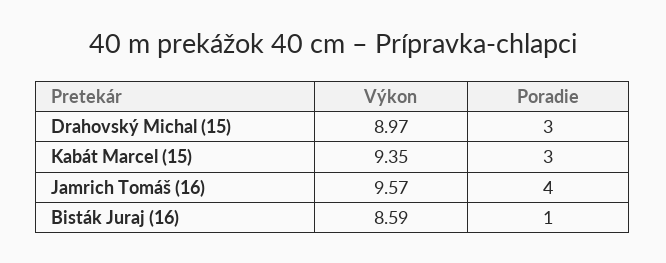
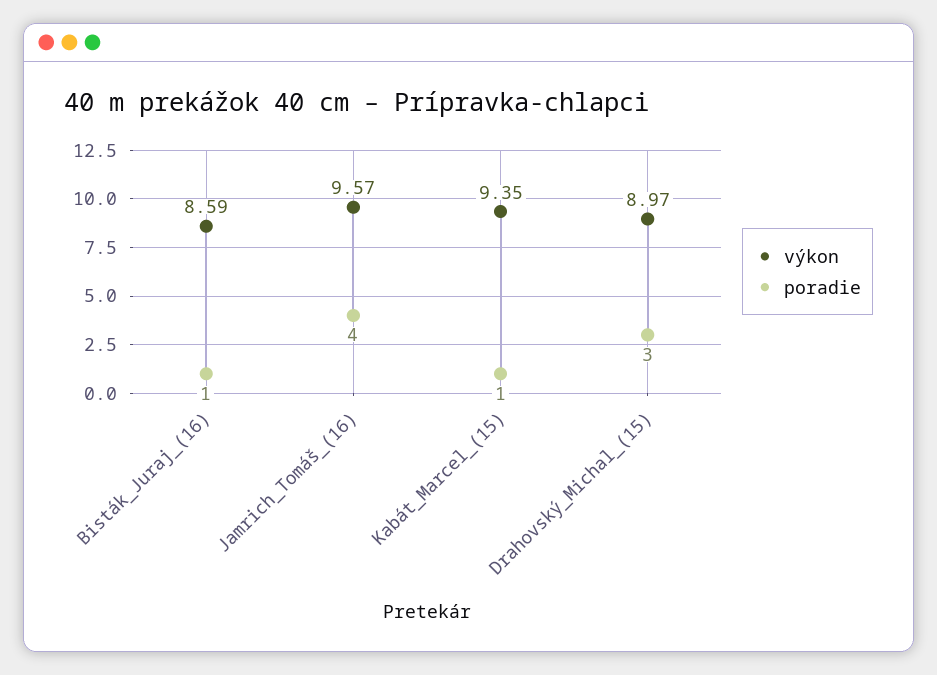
Poradie, Kabát Marcel (15): 3 -> 1

